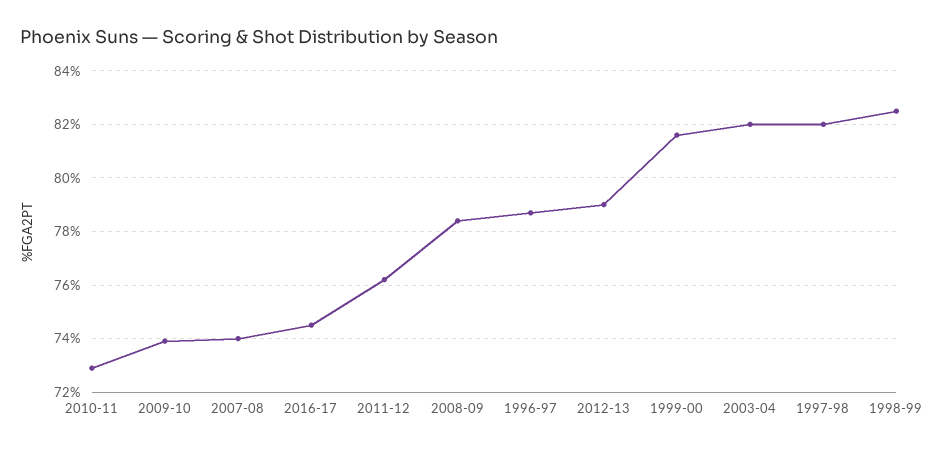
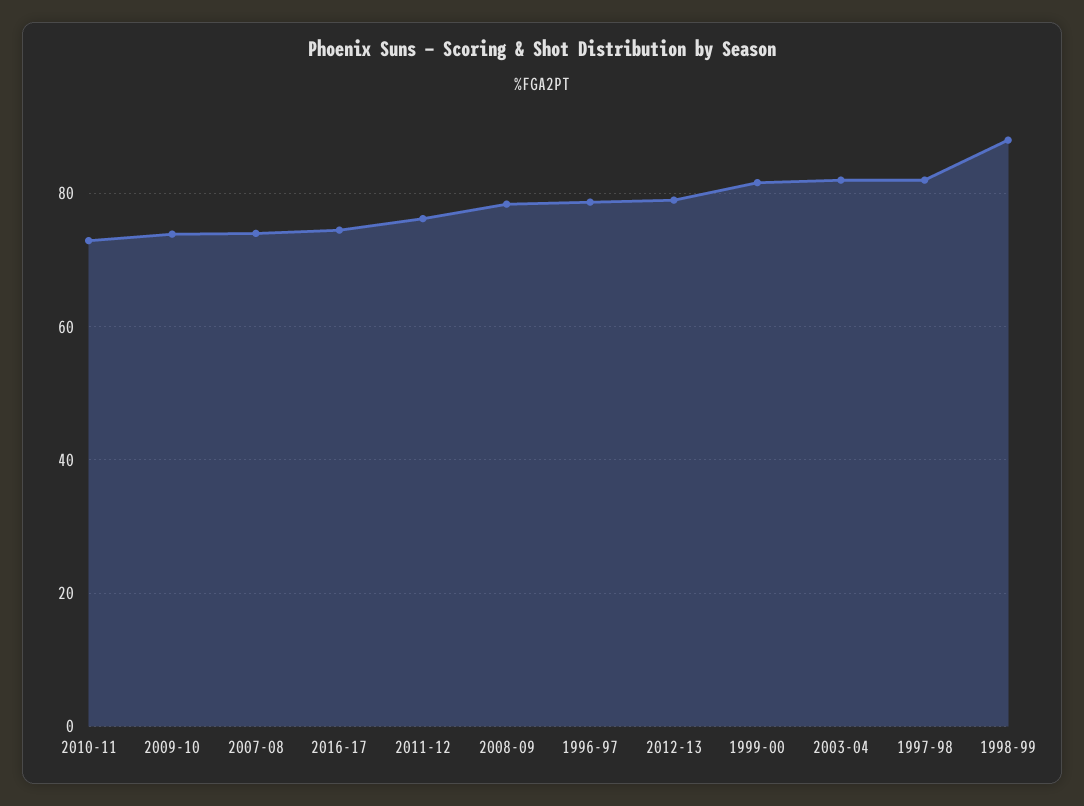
1998-99: 82.5 -> 88

